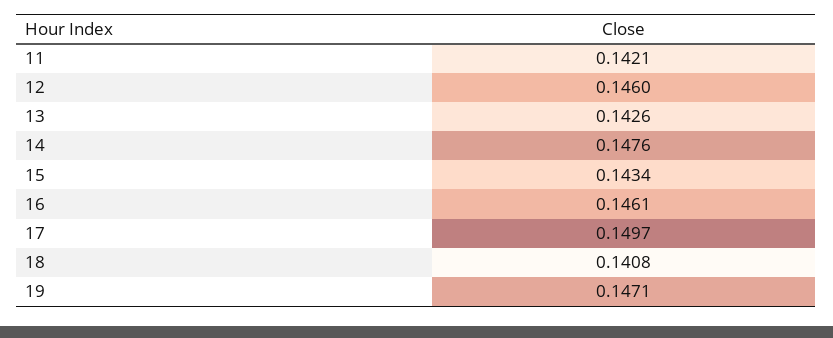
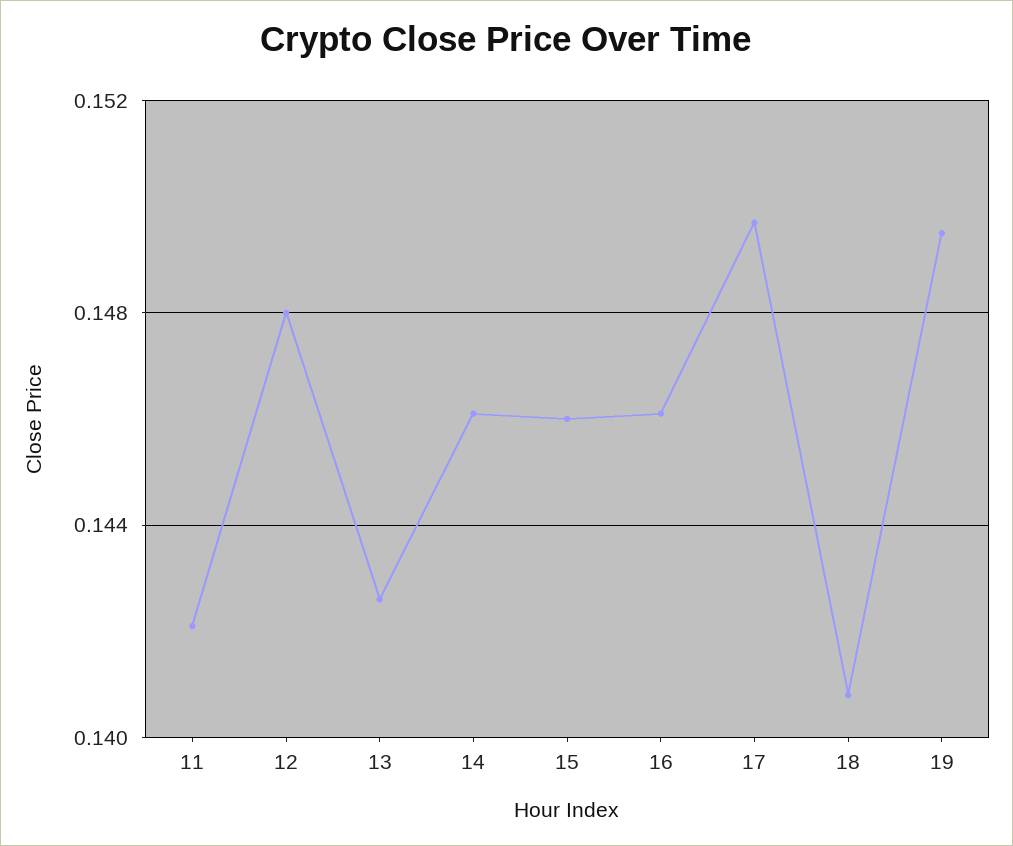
12: 0.146 -> 0.148
14: 0.1476 -> 0.146
15: 0.1434 -> 0.146
19: 0.1471 -> 0.1495

